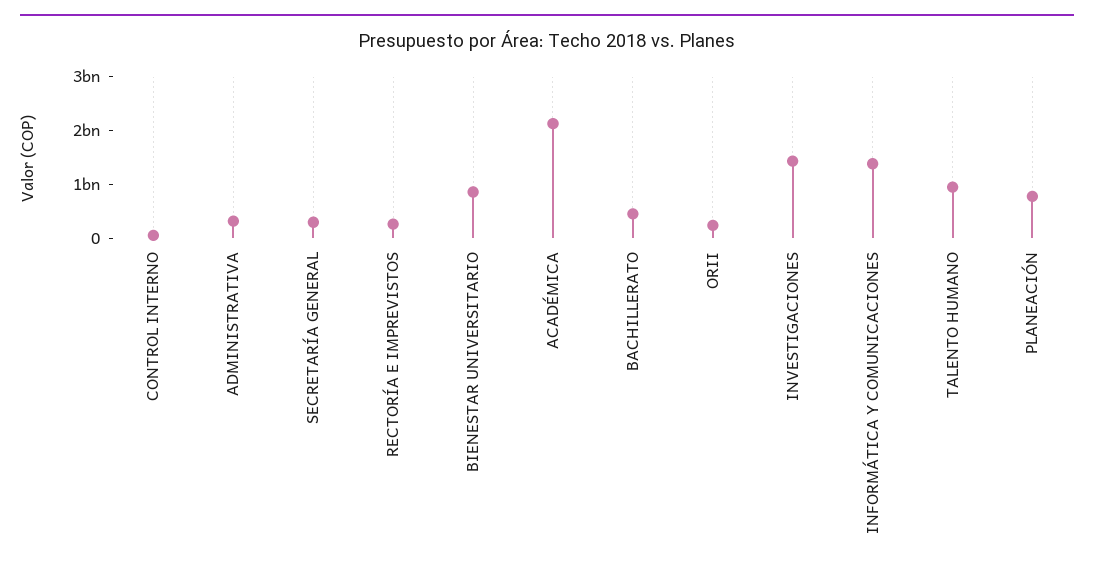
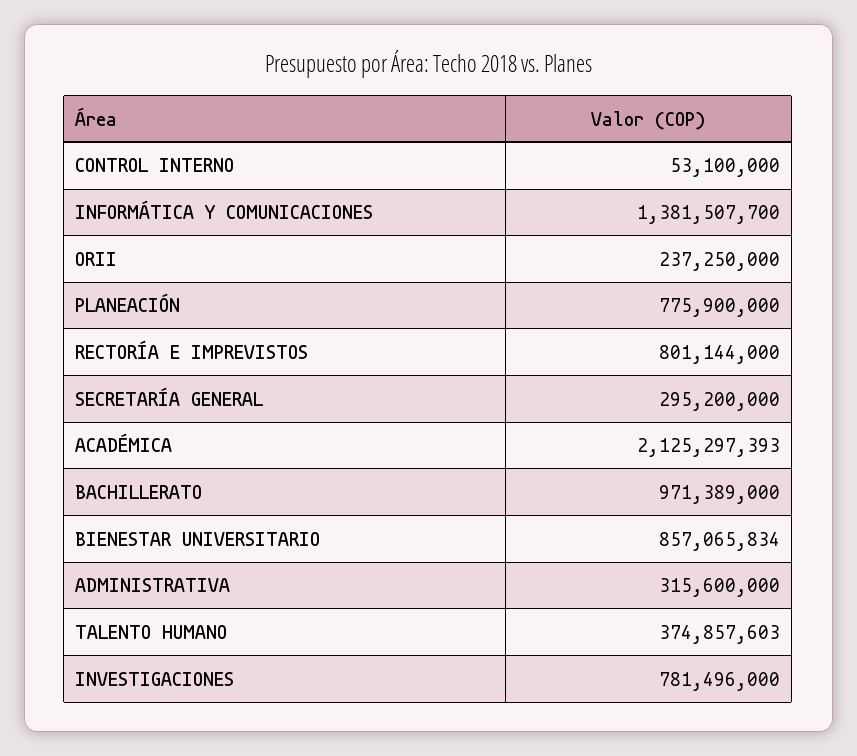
RECTORÍA E IMPREVISTOS: 200000000 -> 801144000
BACHILLERATO: 400000000 -> 971389000
INVESTIGACIONES: 1400000000 -> 781496000
TALENTO HUMANO: 1000000000 -> 374857603

